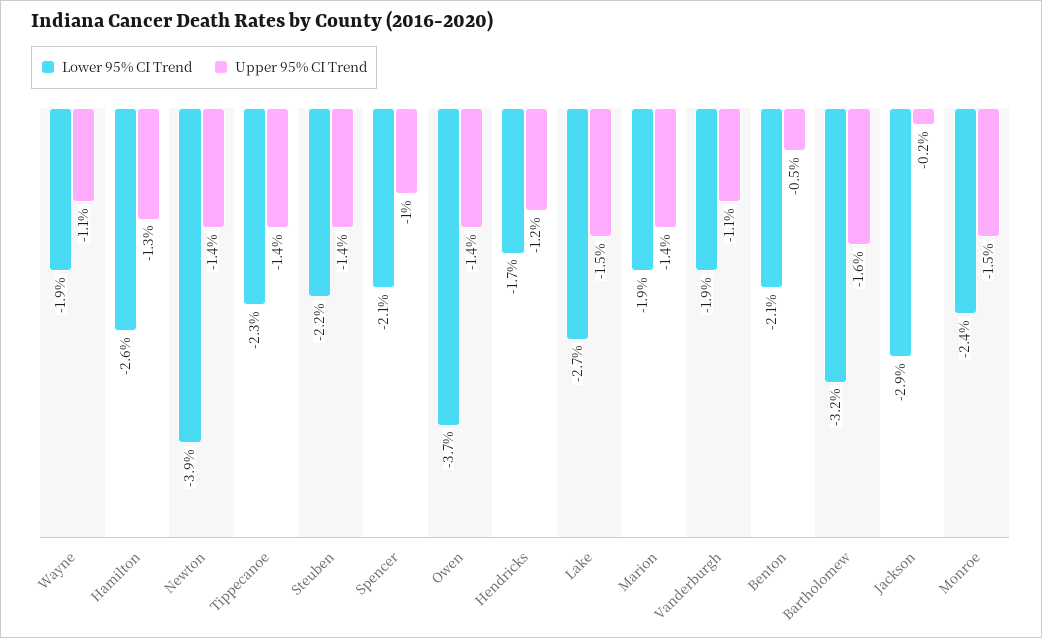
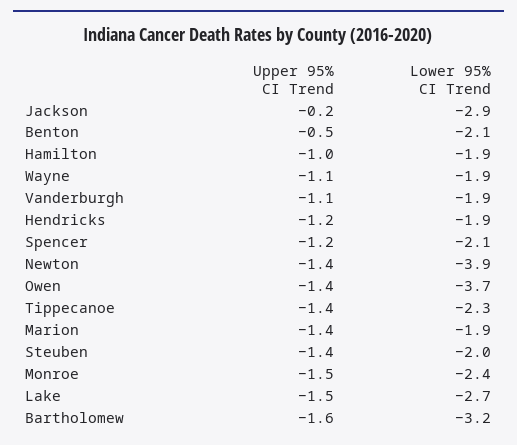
Lower 95% CI Trend, Hamilton: -2.6 -> -1.9
Upper 95% CI Trend, Hamilton: -1.3 -> -1
Lower 95% CI Trend, Steuben: -2.2 -> -2
Upper 95% CI Trend, Spencer: -1 -> -1.2
Lower 95% CI Trend, Hendricks: -1.7 -> -1.9

